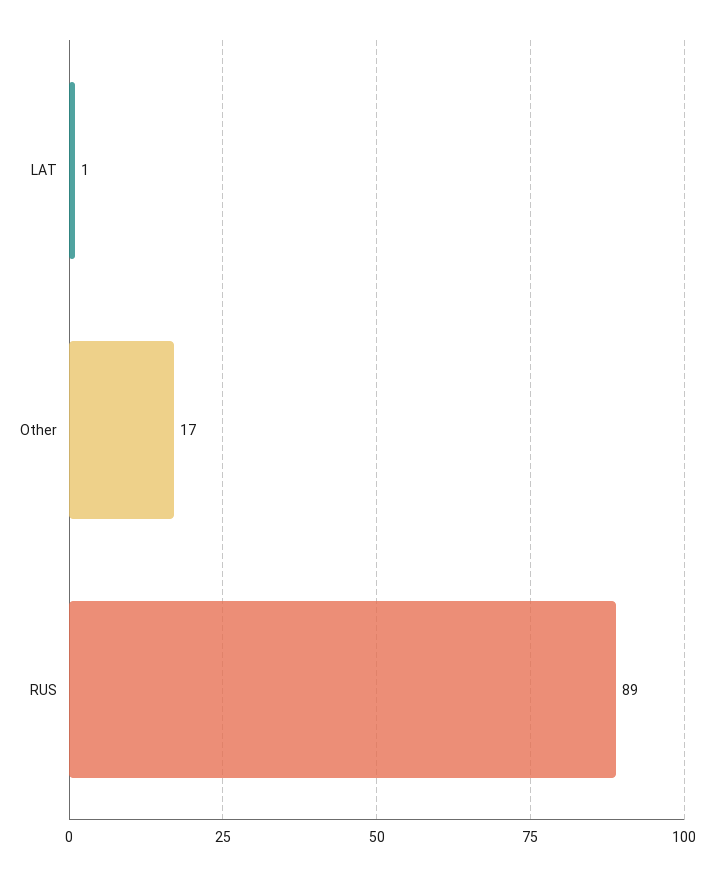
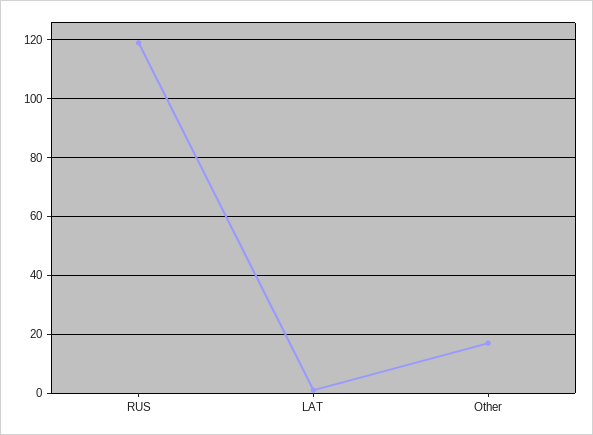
RUS: 89 -> 120

